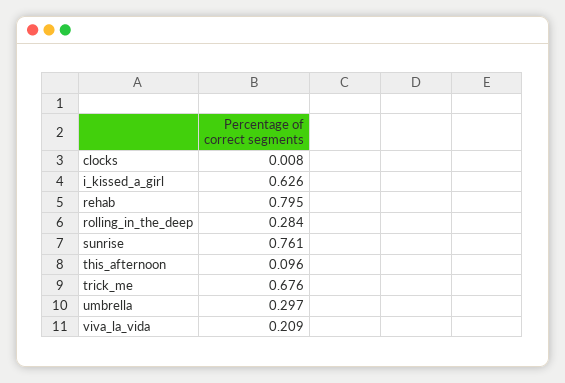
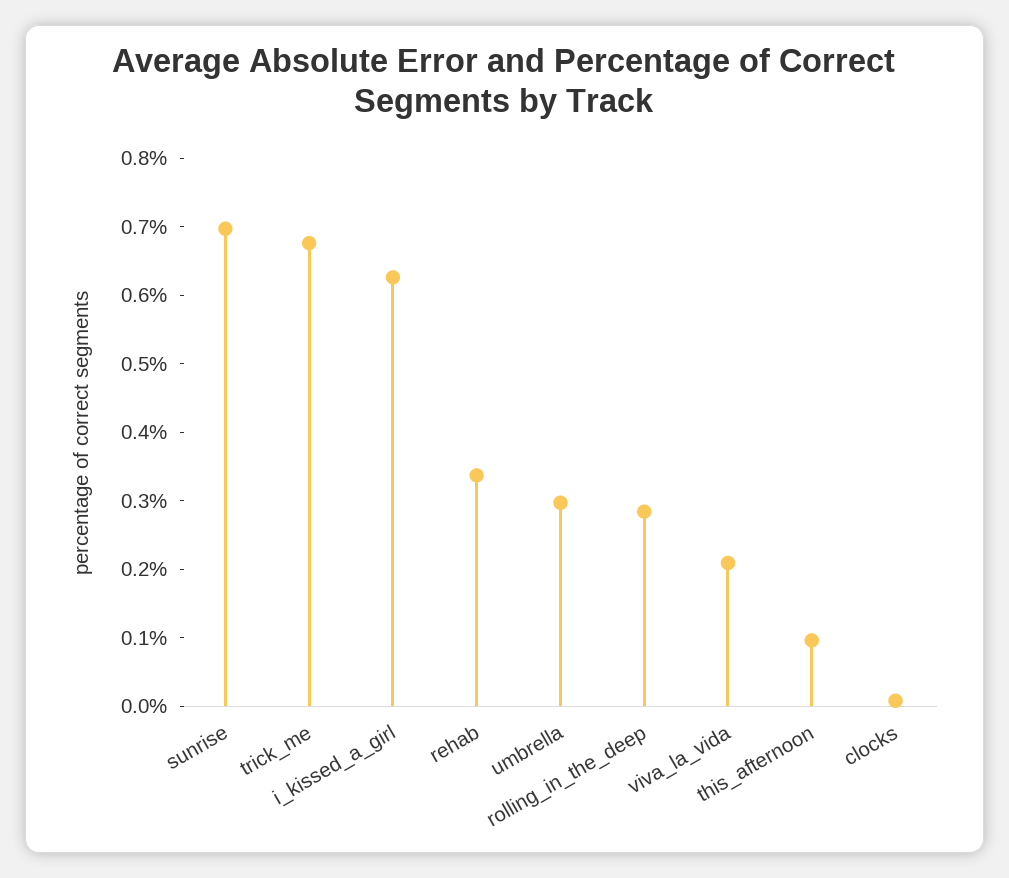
rehab: 0.795 -> 0.34
sunrise: 0.761 -> 0.7

